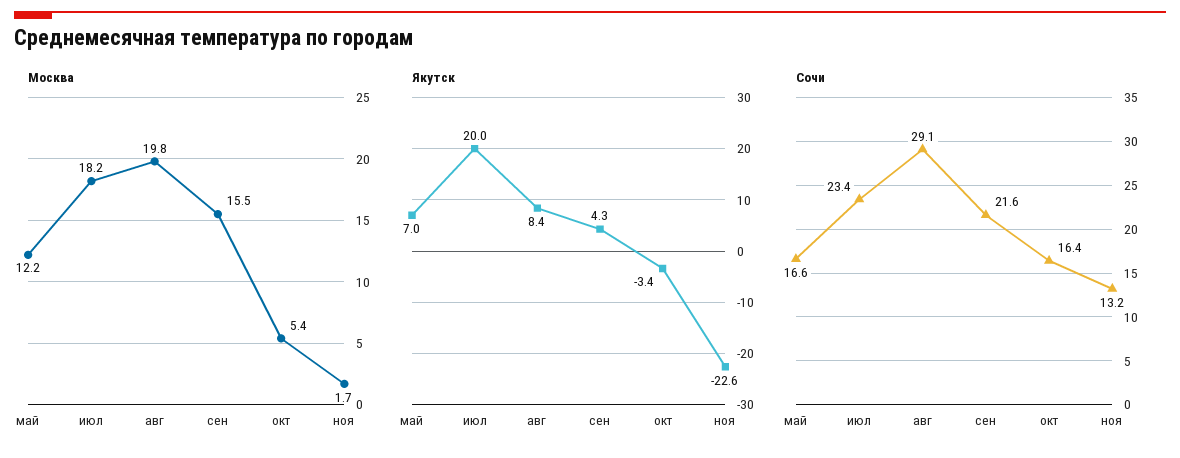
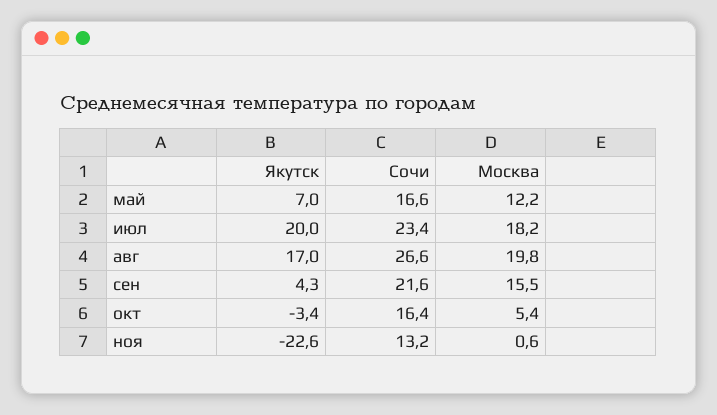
Москва, ноя: 1.7 -> 0.6
Якутск, авг: 8.4 -> 17
Сочи, авг: 29.1 -> 26.6

